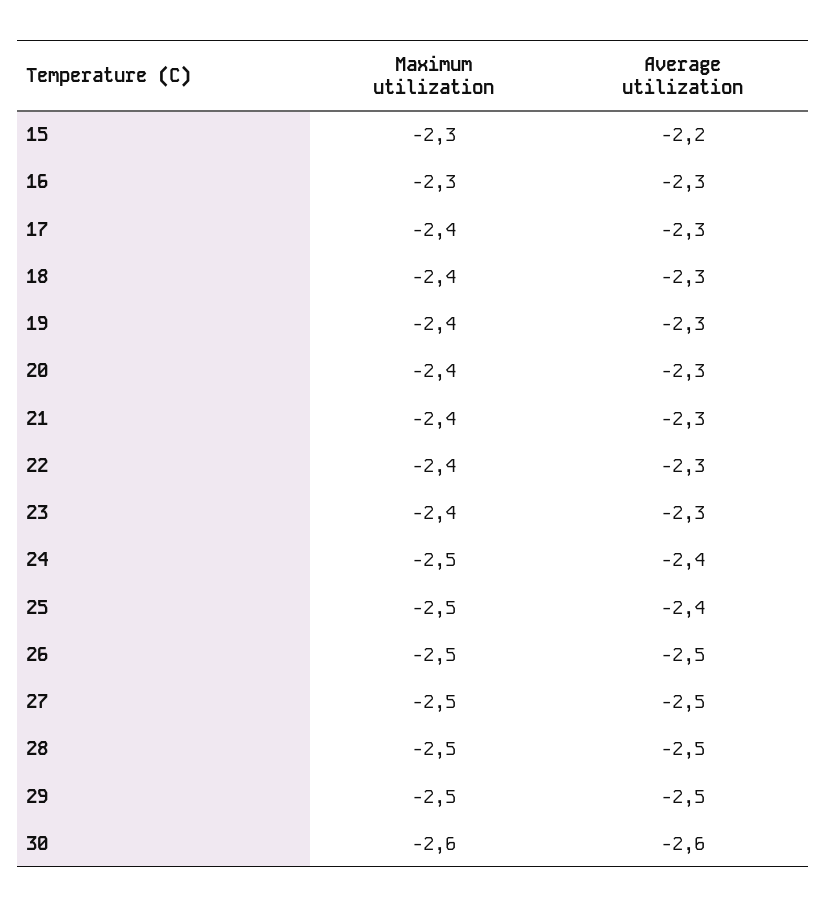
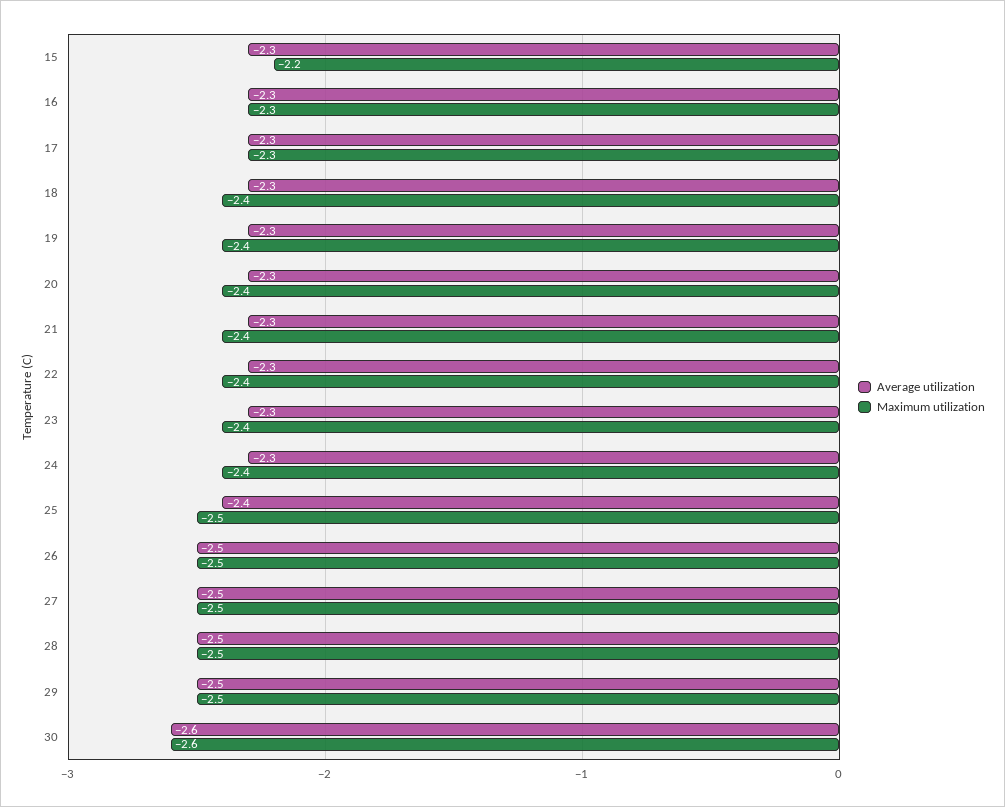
Maximum utilization, 15: -2.3 -> -2.2
Average utilization, 15: -2.2 -> -2.3
Maximum utilization, 17: -2.4 -> -2.3
Maximum utilization, 24: -2.5 -> -2.4
Average utilization, 24: -2.4 -> -2.3

